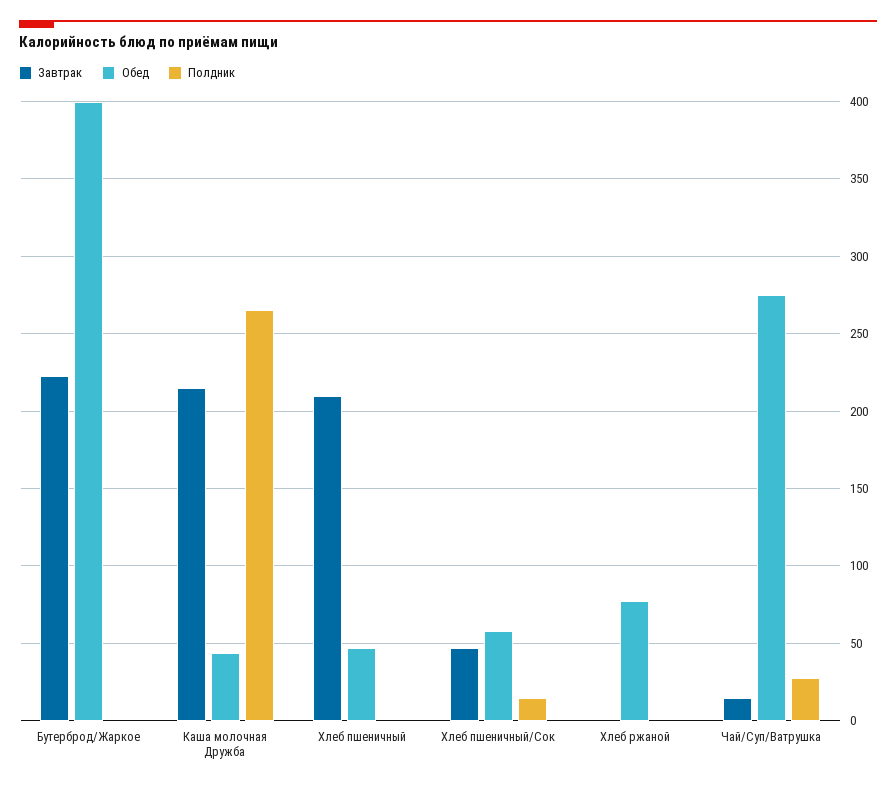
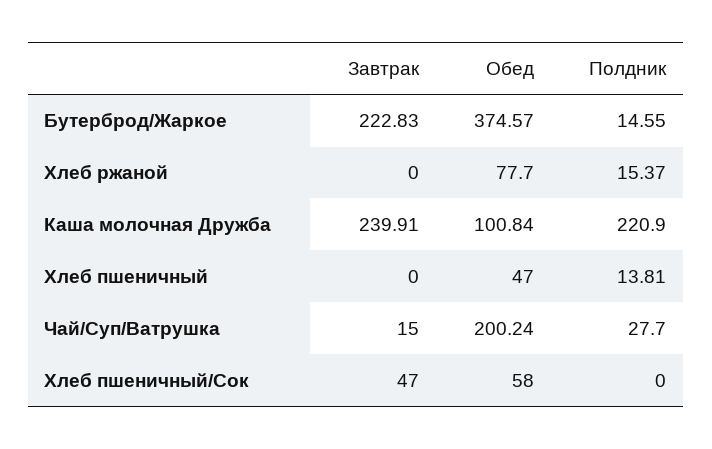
Обед, Бутерброд/Жаркое: 400 -> 374.57
Полдник, Бутерброд/Жаркое: 0 -> 14.55
Завтрак, Каша молочная Дружба: 215 -> 239.91
Обед, Каша молочная Дружба: 45 -> 100.84
Полдник, Каша молочная Дружба: 265 -> 220.9
Завтрак, Хлеб пшеничный: 210 -> 0
Полдник, Хлеб пшеничный: 0 -> 13.81
Полдник, Хлеб пшеничный/Сок: 15 -> 0
Полдник, Хлеб ржаной: 0 -> 15.37
Обед, Чай/Суп/Ватрушка: 275 -> 200.24

